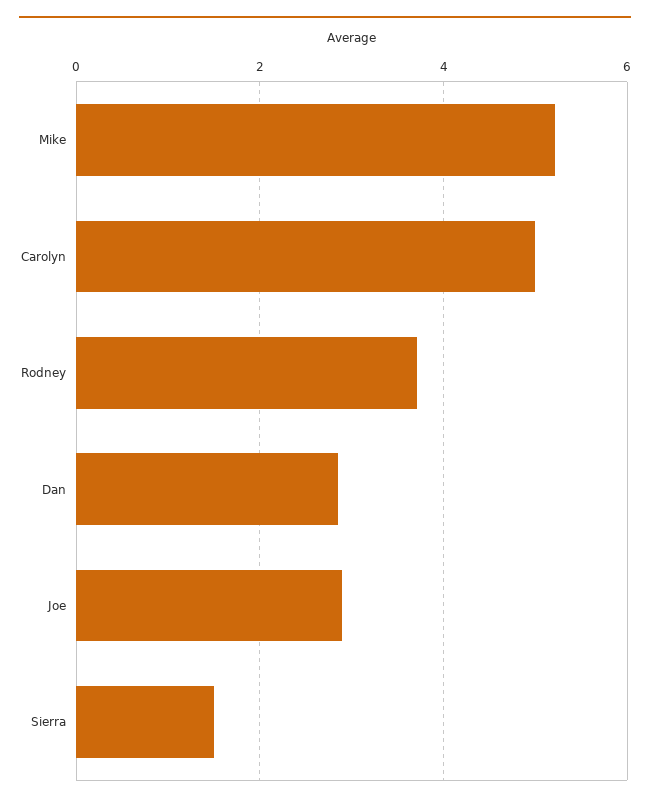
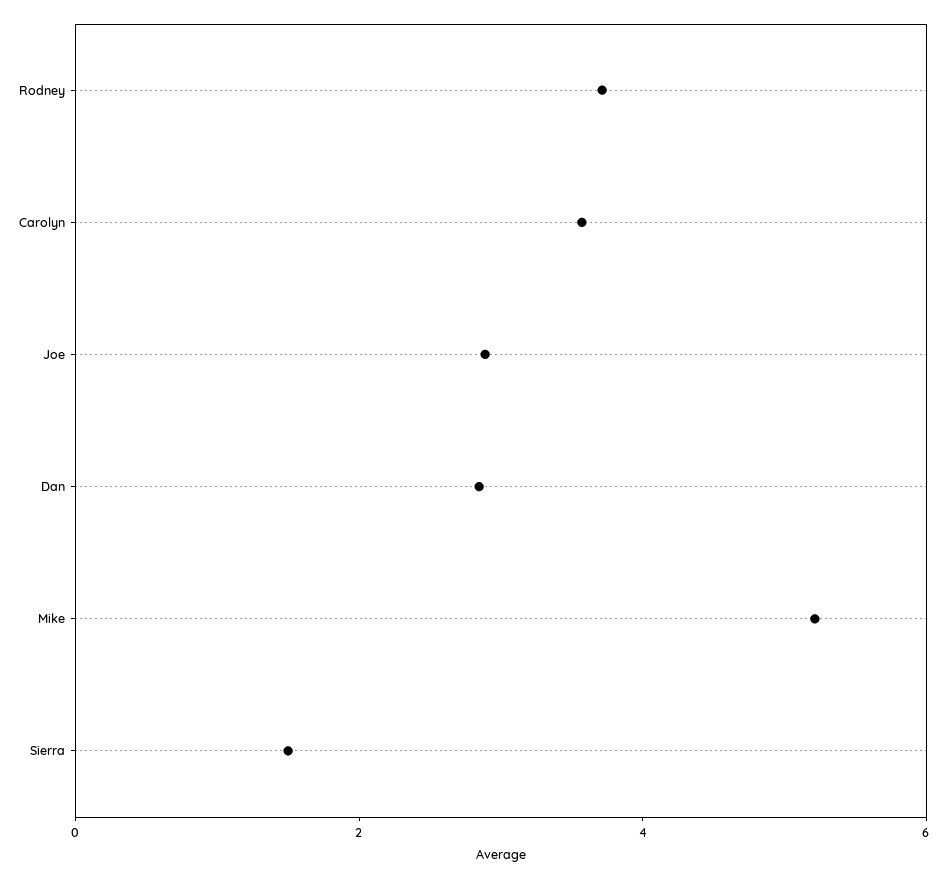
Carolyn: 5 -> 3.5

